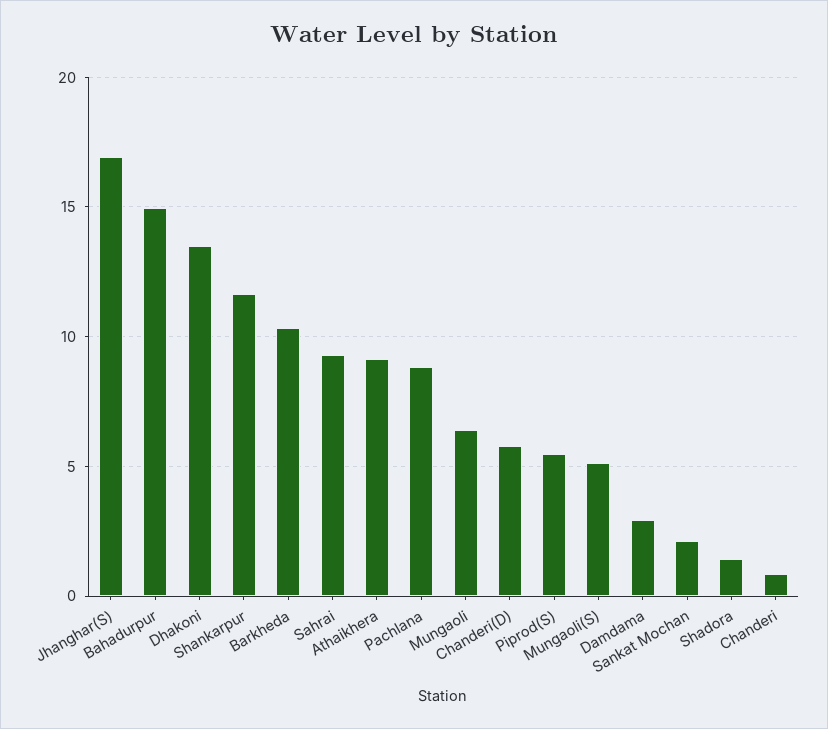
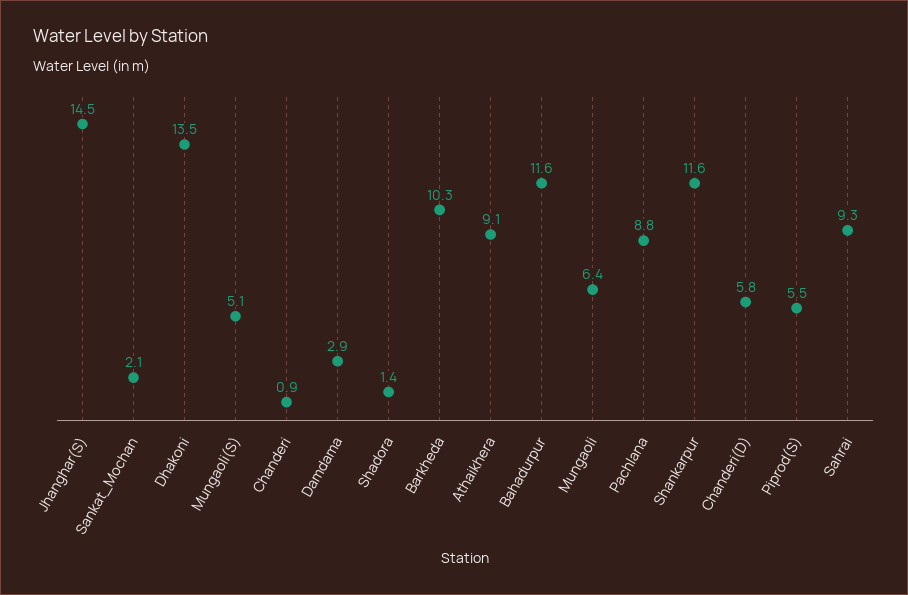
Jhanghar(S): 17 -> 14.5
Bahadurpur: 15 -> 11.6

